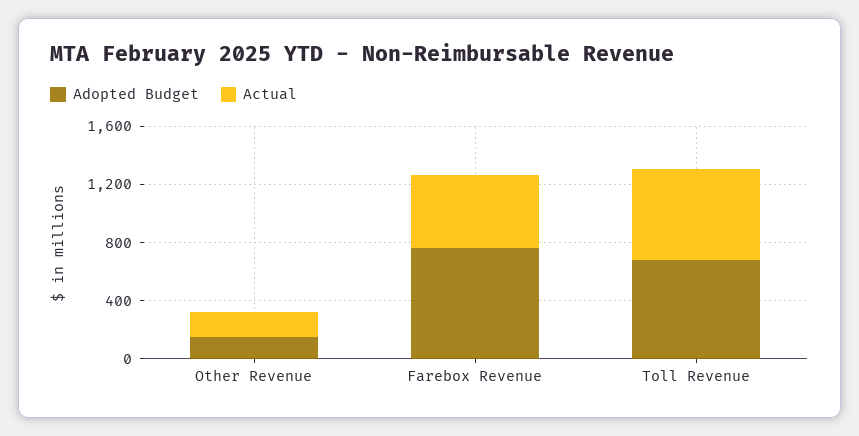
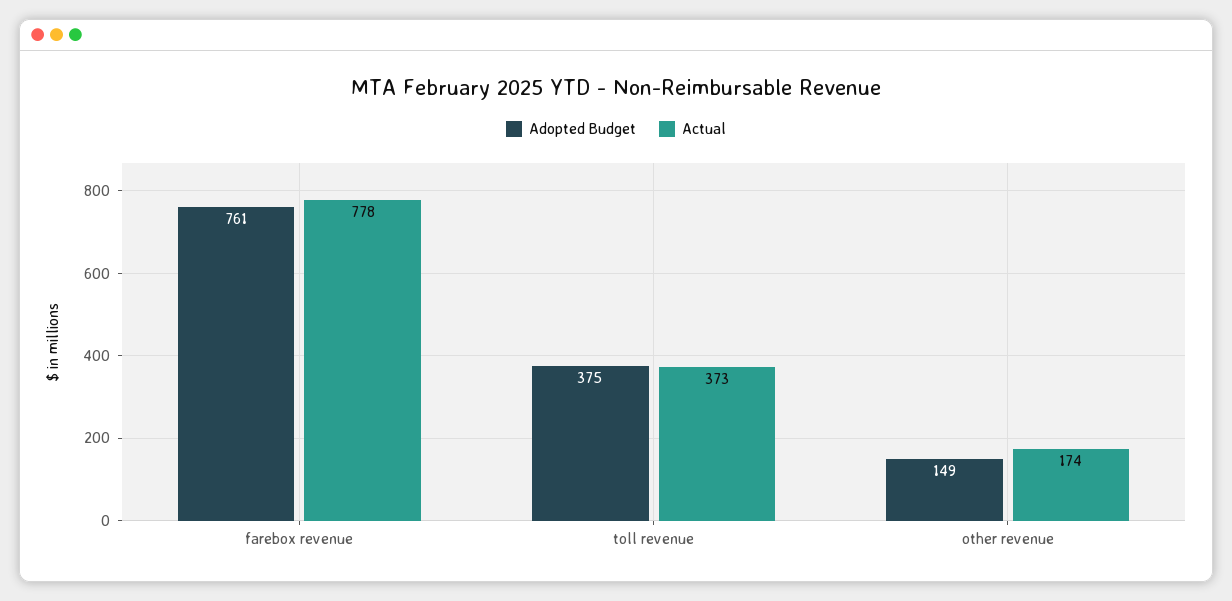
Actual, Farebox Revenue: 500 -> 778
Adopted Budget, Toll Revenue: 700 -> 375
Actual, Toll Revenue: 600 -> 373

